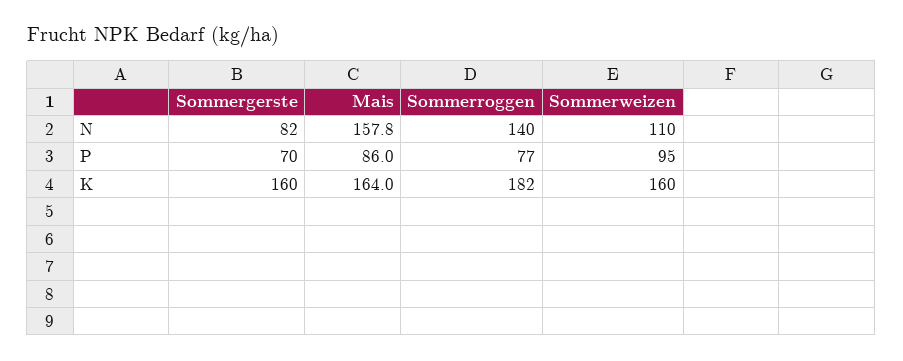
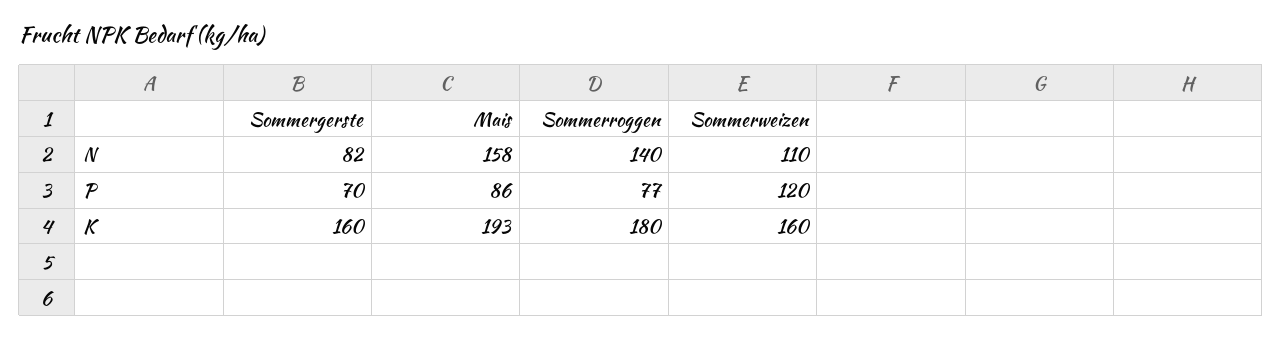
Sommerweizen, P: 95 -> 120
Mais, K: 164 -> 193
Sommerroggen, K: 182 -> 180

